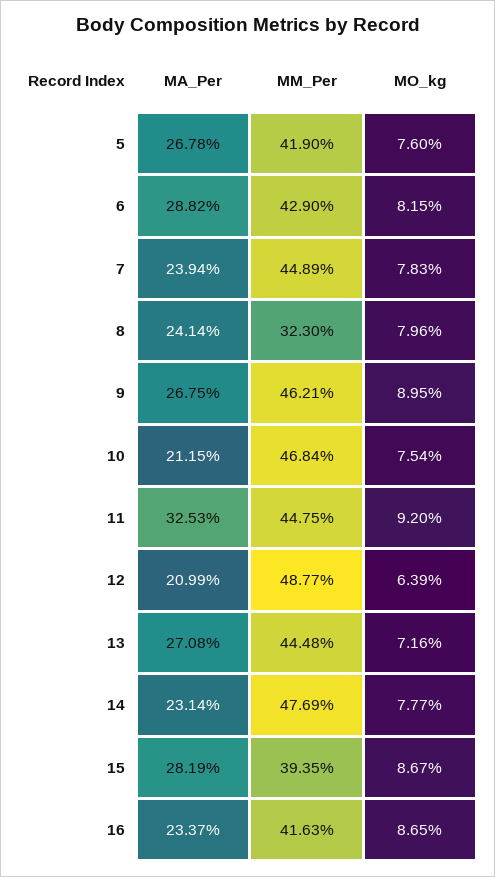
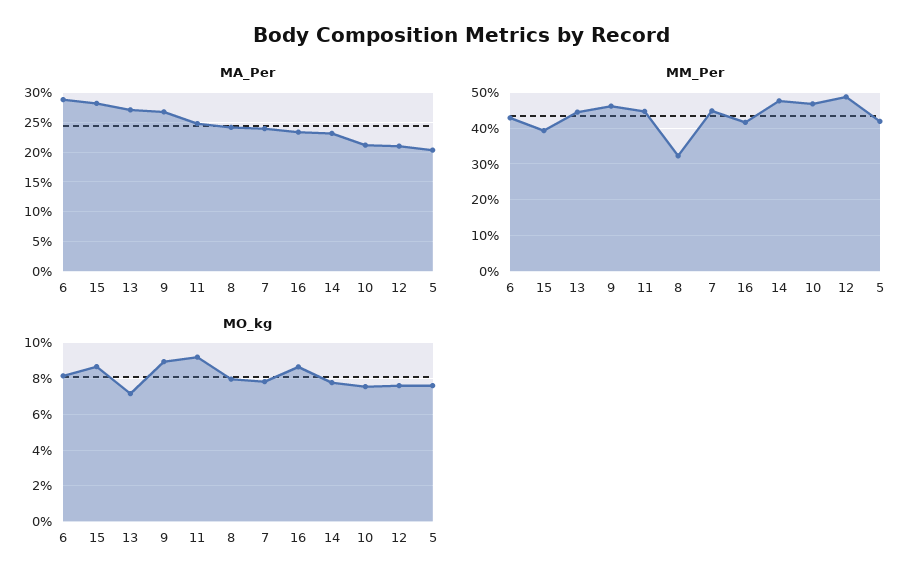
MA_Per, 5: 26.78 -> 20
MA_Per, 11: 32.53 -> 25
MO_kg, 12: 6.39 -> 7.5

